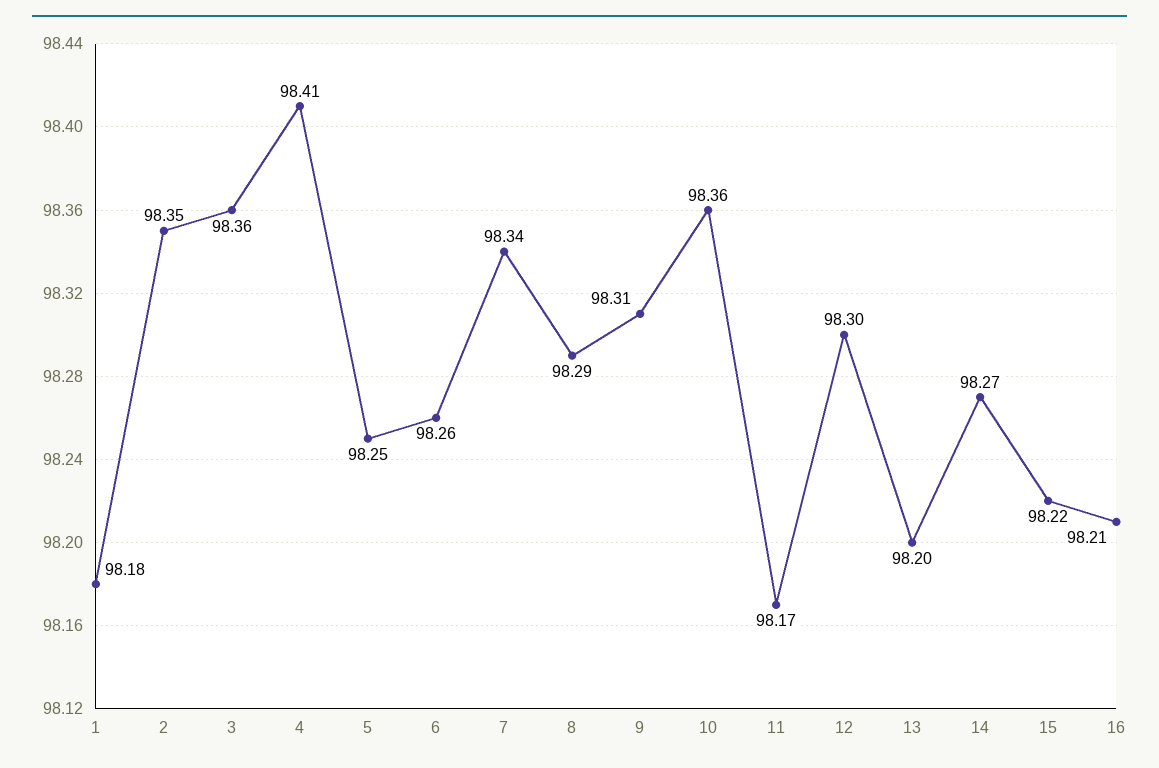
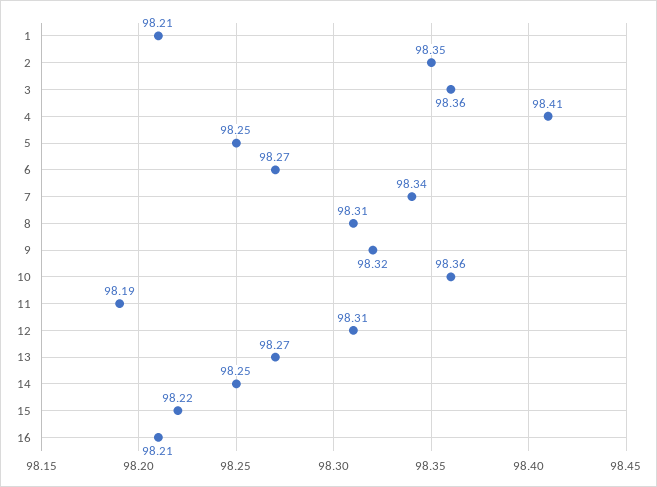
1: 98.18 -> 98.21
6: 98.26 -> 98.27
8: 98.29 -> 98.31
9: 98.31 -> 98.32
11: 98.17 -> 98.19
12: 98.3 -> 98.31
13: 98.2 -> 98.27
14: 98.27 -> 98.25

